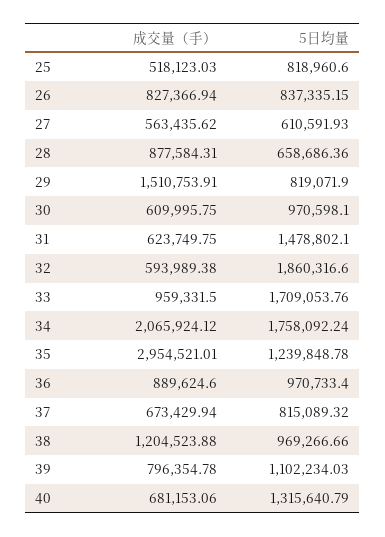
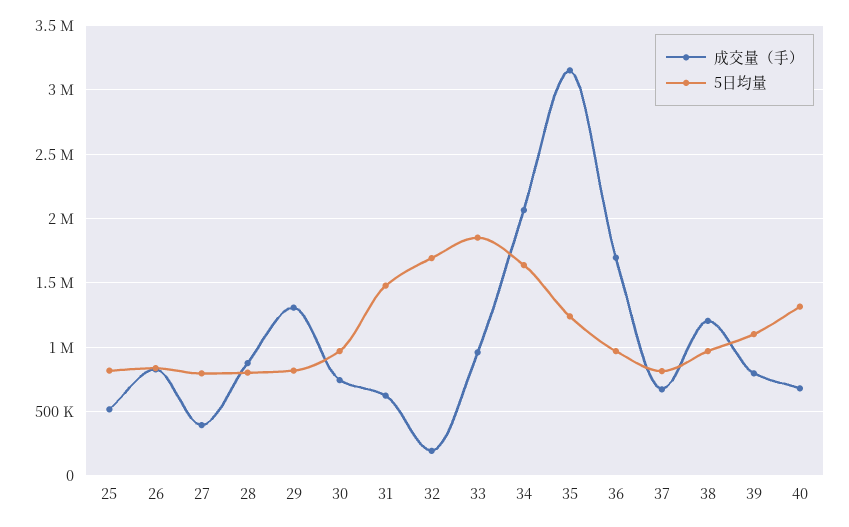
成交量（手）, 27: 563435.62 -> 400000
5日均量, 27: 610591.93 -> 800000
5日均量, 28: 658686.36 -> 800000
成交量（手）, 29: 1510753.91 -> 1300000
成交量（手）, 30: 609995.75 -> 750000
成交量（手）, 32: 593989.38 -> 200000
5日均量, 32: 1860316.6 -> 1700000
5日均量, 33: 1709053.76 -> 1850000
5日均量, 34: 1758092.24 -> 1650000
成交量（手）, 35: 2954521.01 -> 3150000
成交量（手）, 36: 889624.6 -> 1700000

